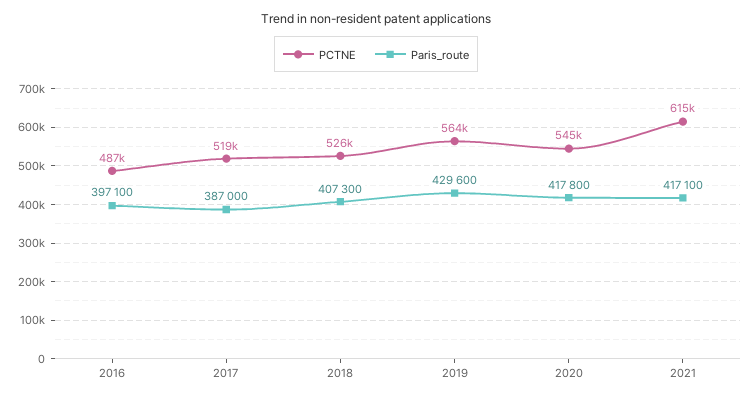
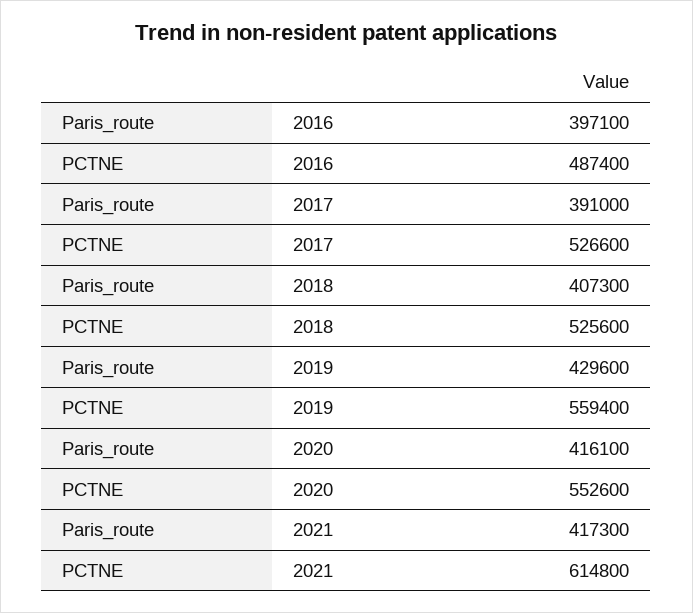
PCTNE, 2017: 519000 -> 526600
Paris_route, 2017: 387000 -> 391000
PCTNE, 2019: 564000 -> 559400
PCTNE, 2020: 545000 -> 552600
Paris_route, 2020: 417800 -> 416100
Paris_route, 2021: 417100 -> 417300

